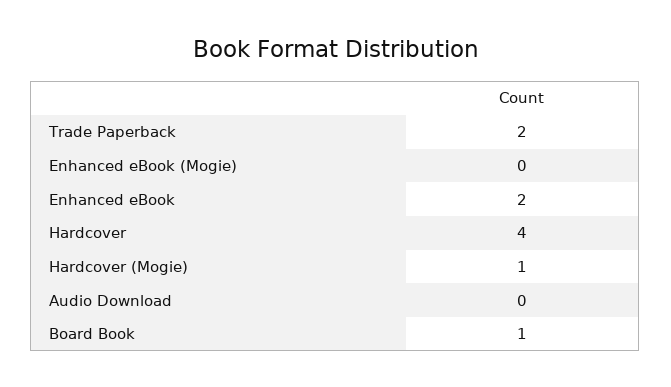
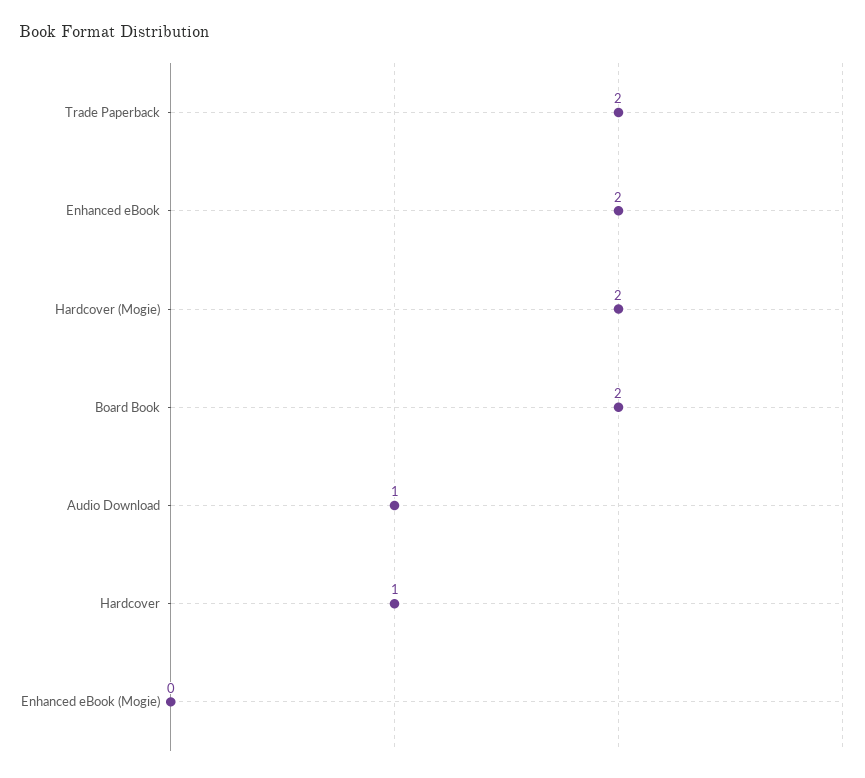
Hardcover: 4 -> 1
Hardcover (Mogie): 1 -> 2
Audio Download: 0 -> 1
Board Book: 1 -> 2

